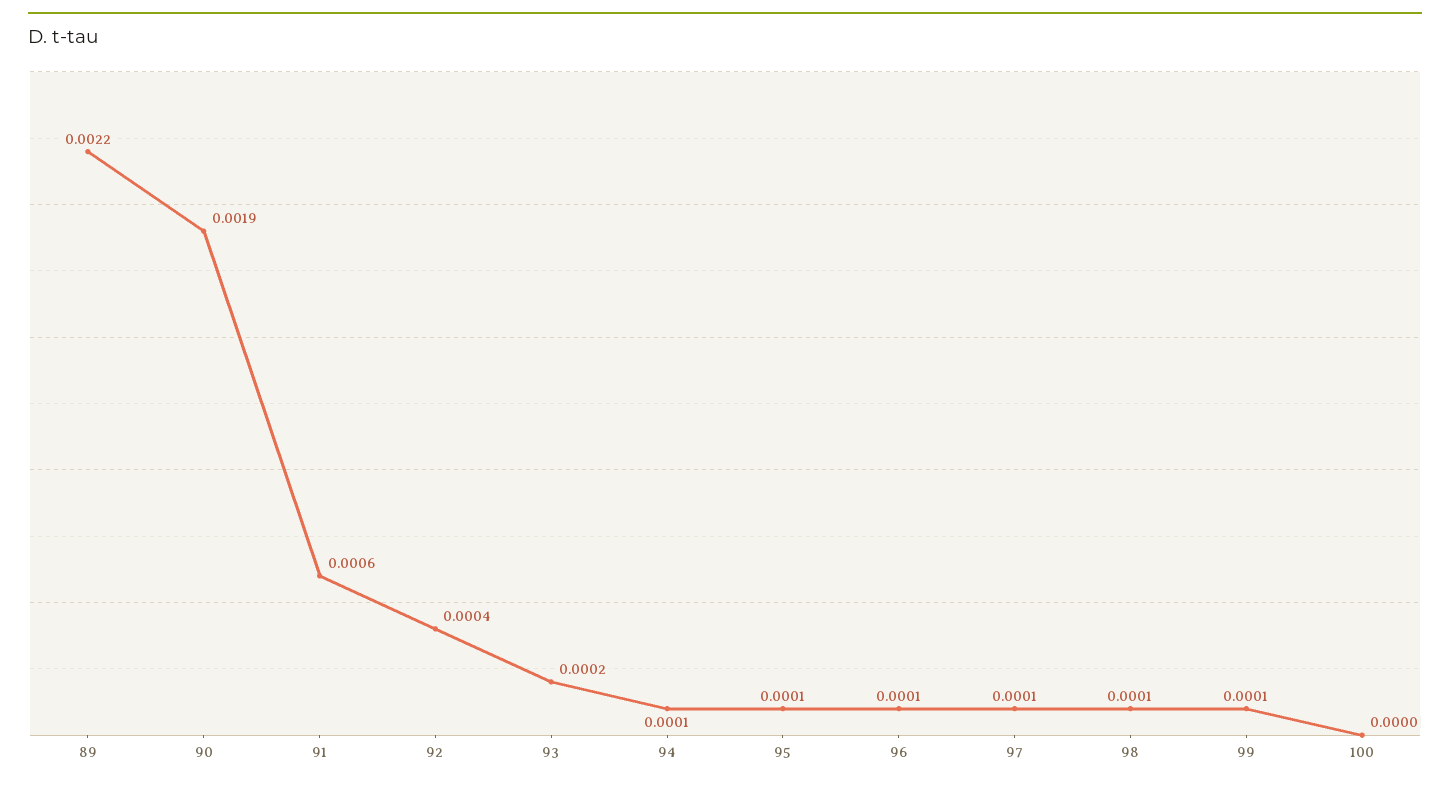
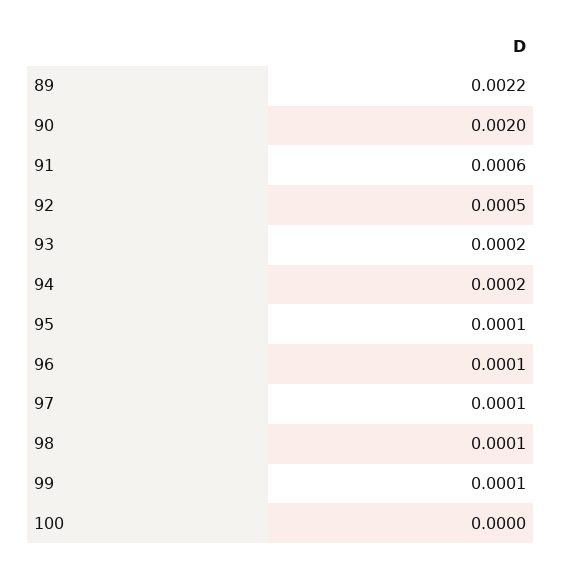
90: 0.0019 -> 0.002
92: 0.0004 -> 0.0005
94: 0.0001 -> 0.0002

